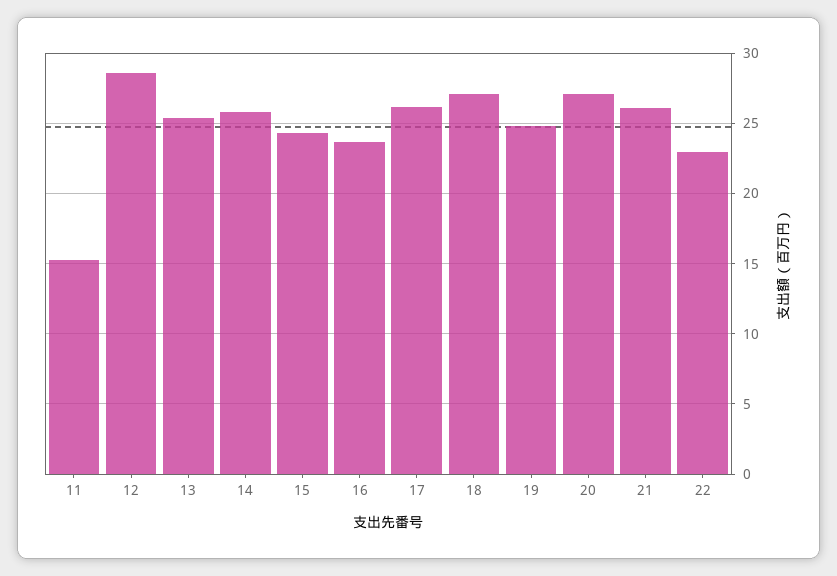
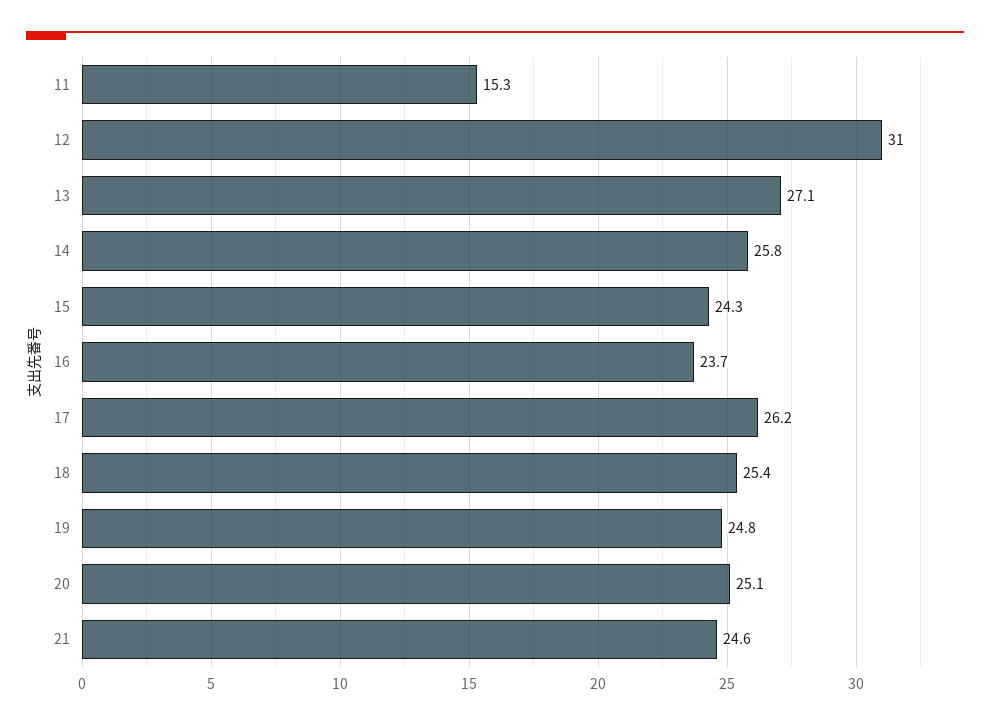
12: 28.5 -> 31
13: 25.5 -> 27.1
18: 27 -> 25.4
20: 27 -> 25.1
21: 26 -> 24.6
22: 23 -> none

